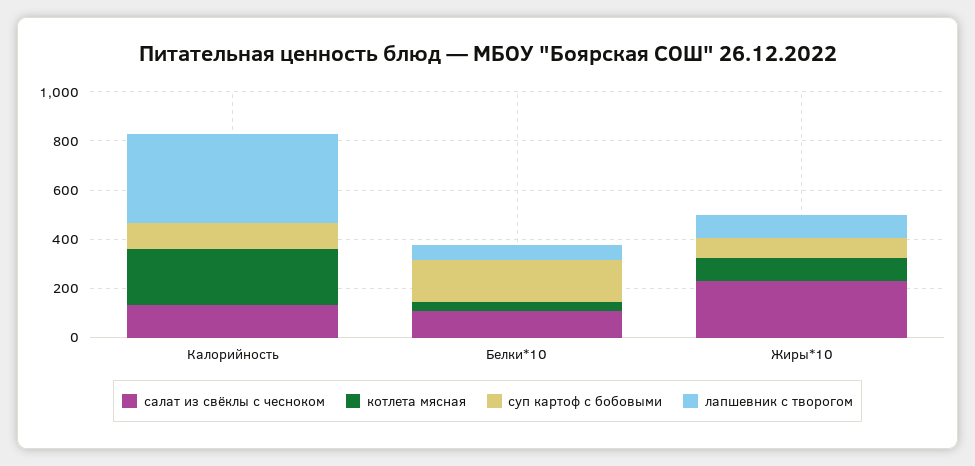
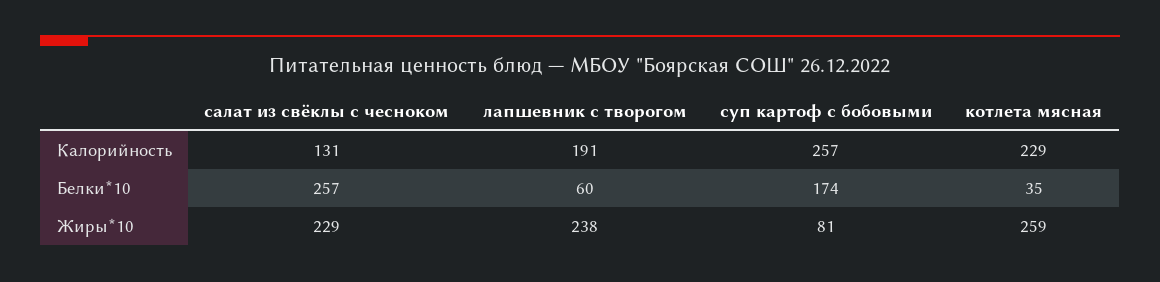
суп картоф с бобовыми, Калорийность: 100 -> 257
лапшевник с творогом, Калорийность: 350 -> 191
салат из свёклы с чесноком, Белки*10: 100 -> 257
котлета мясная, Жиры*10: 100 -> 259
лапшевник с творогом, Жиры*10: 100 -> 238

